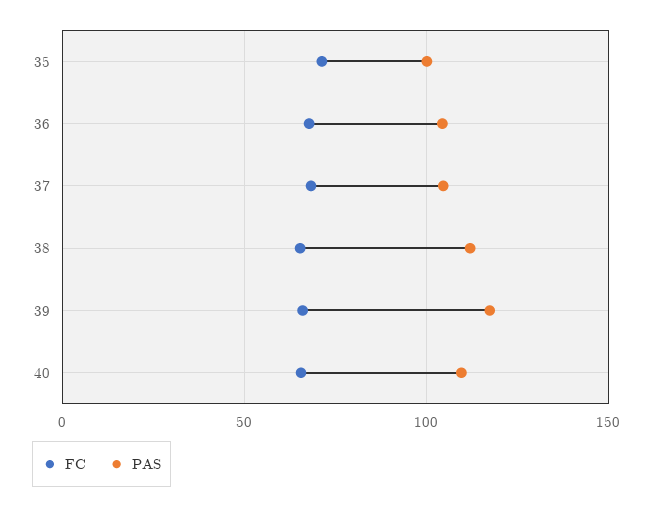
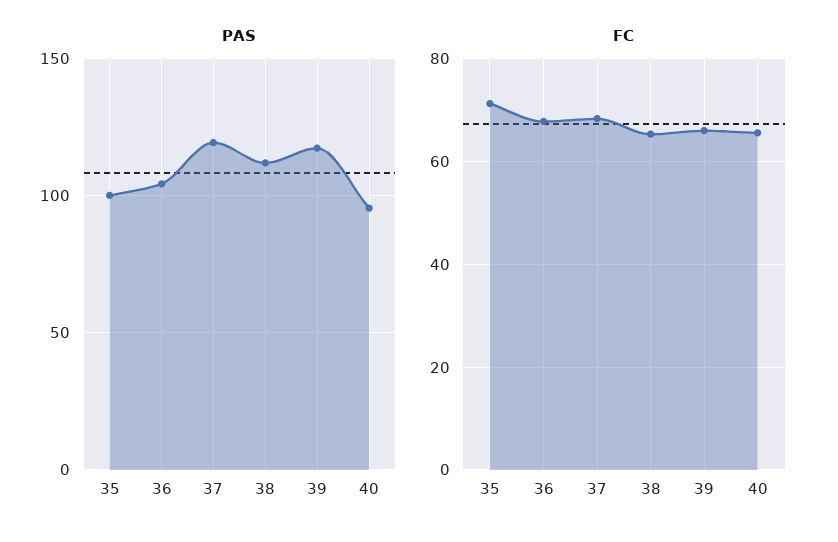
PAS, 37: 105 -> 120
PAS, 40: 110 -> 95

